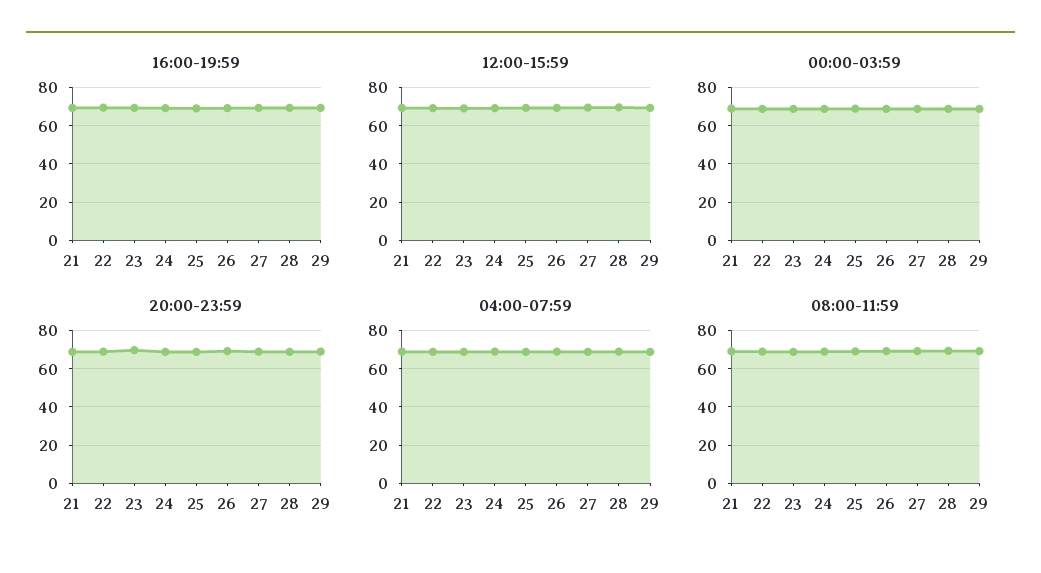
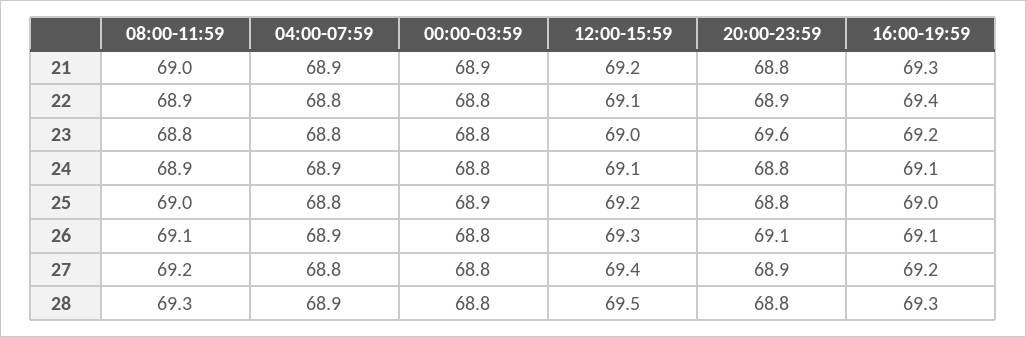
16:00-19:59, 29: 70 -> none
12:00-15:59, 29: 70 -> none
00:00-03:59, 29: 70 -> none
20:00-23:59, 29: 70 -> none
04:00-07:59, 29: 70 -> none
08:00-11:59, 29: 70 -> none

